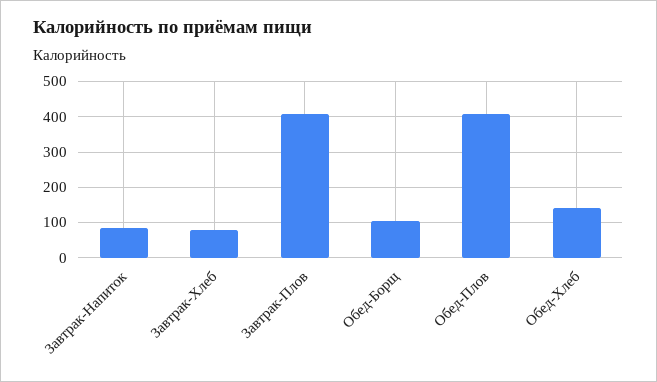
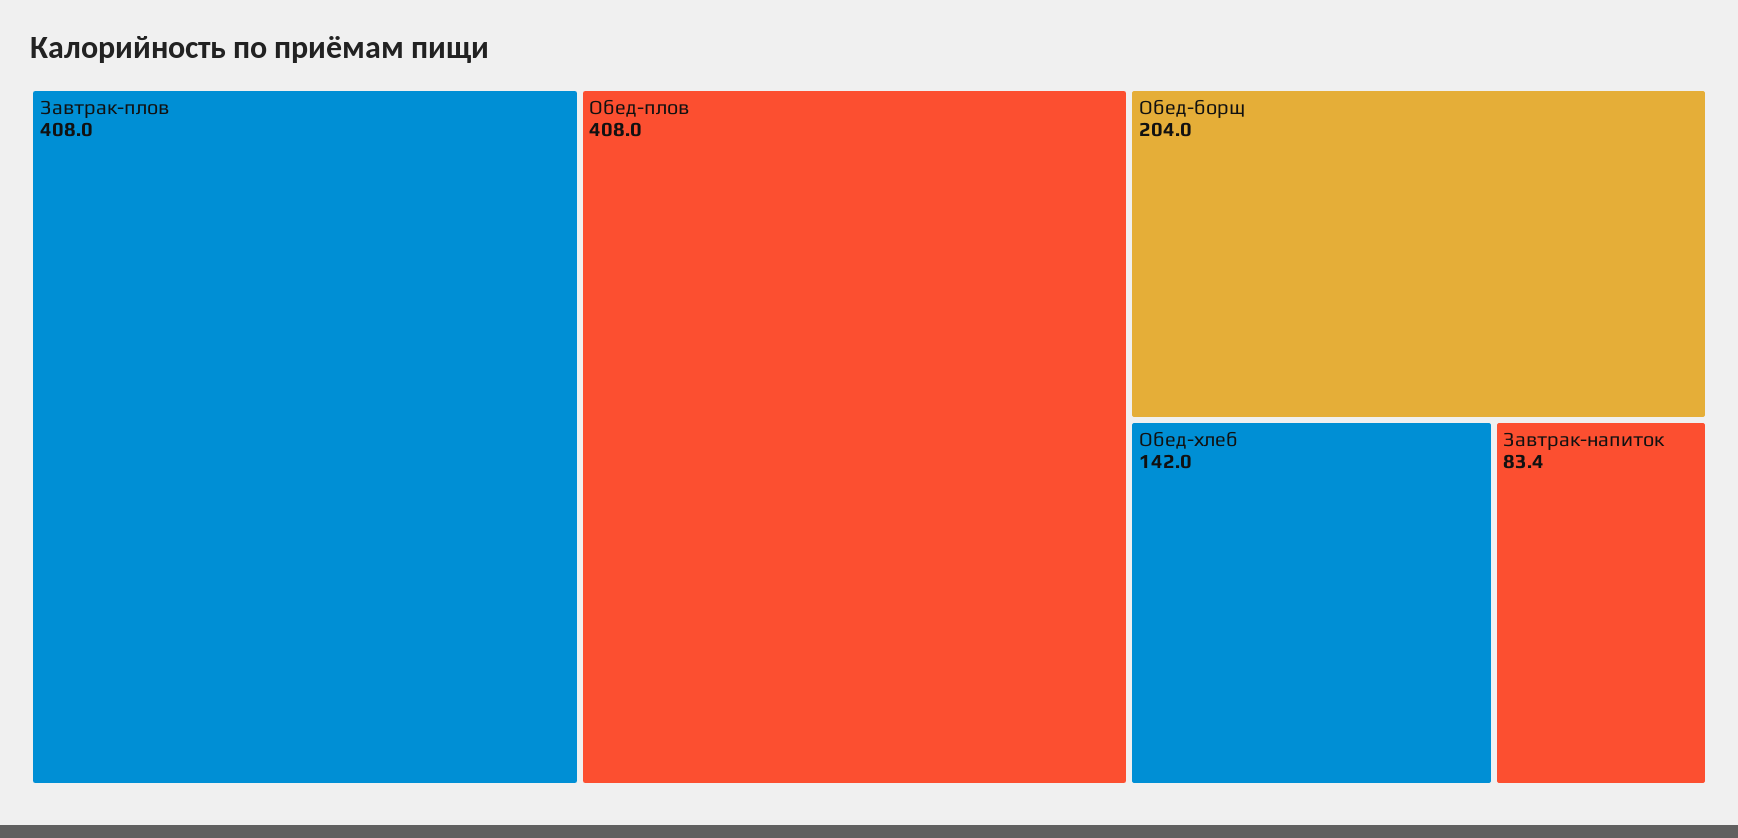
Завтрак-Хлеб: 80 -> none
Обед-Борщ: 100 -> 204

